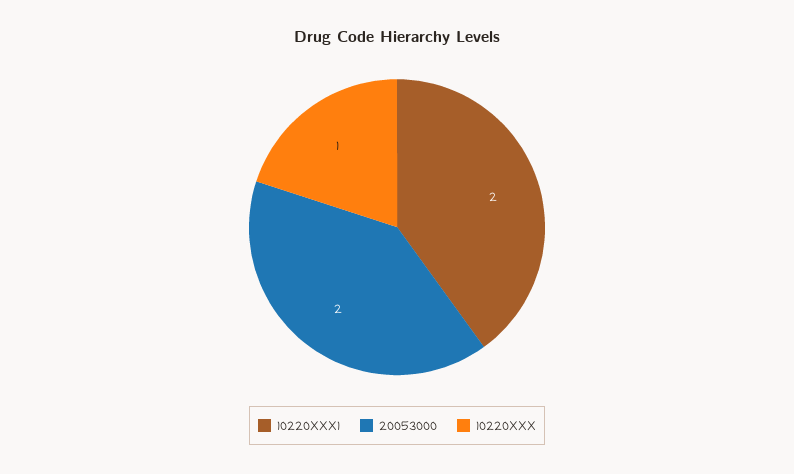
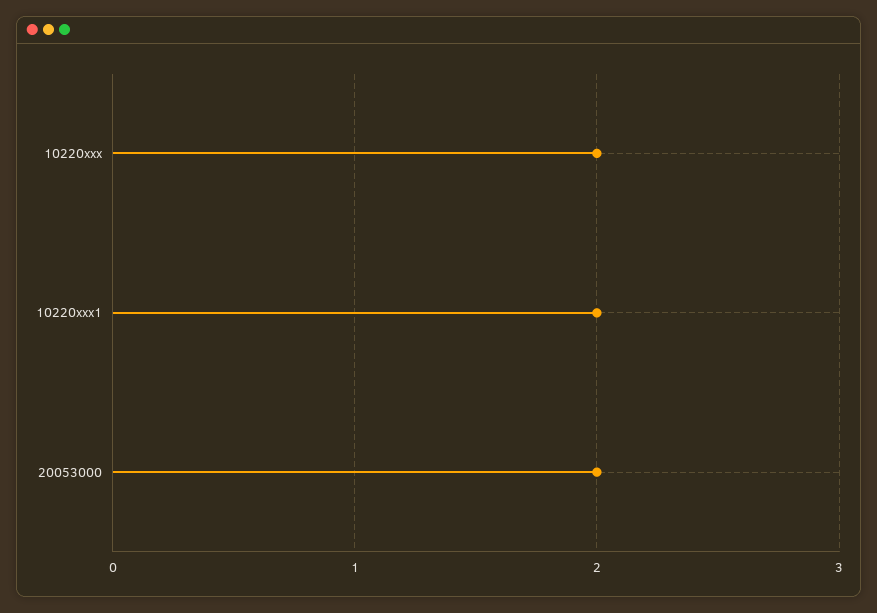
10220XXX: 1 -> 2

